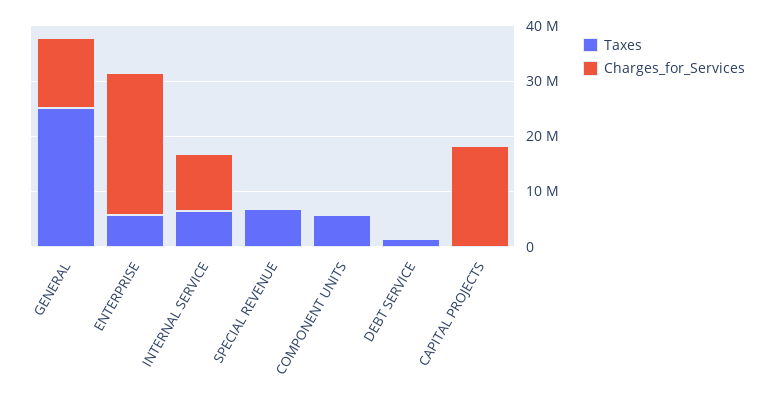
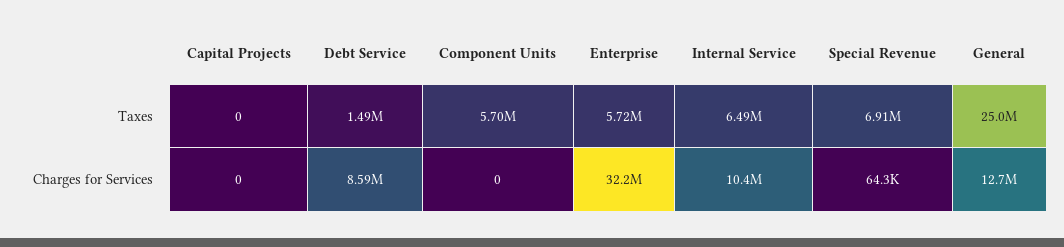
Charges_for_Services, ENTERPRISE: 26000000 -> 32200000
Charges_for_Services, DEBT SERVICE: 0 -> 8590000
Charges_for_Services, CAPITAL PROJECTS: 18000000 -> 0

